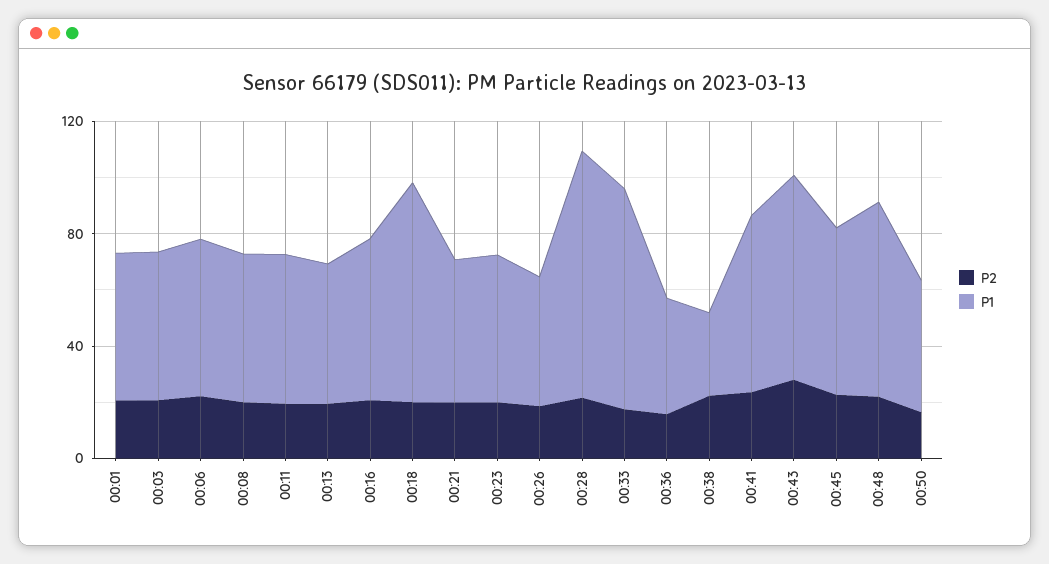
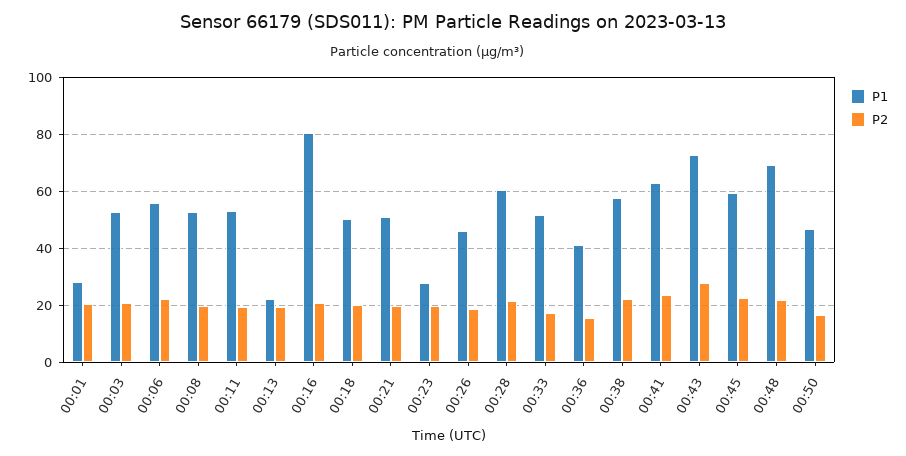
P1, 00:01: 50 -> 27.5
P1, 00:13: 50 -> 22.5
P1, 00:16: 60 -> 80
P1, 00:18: 80 -> 50
P1, 00:23: 50 -> 27.5
P1, 00:28: 90 -> 60
P1, 00:33: 80 -> 52.5
P1, 00:38: 30 -> 57.5

